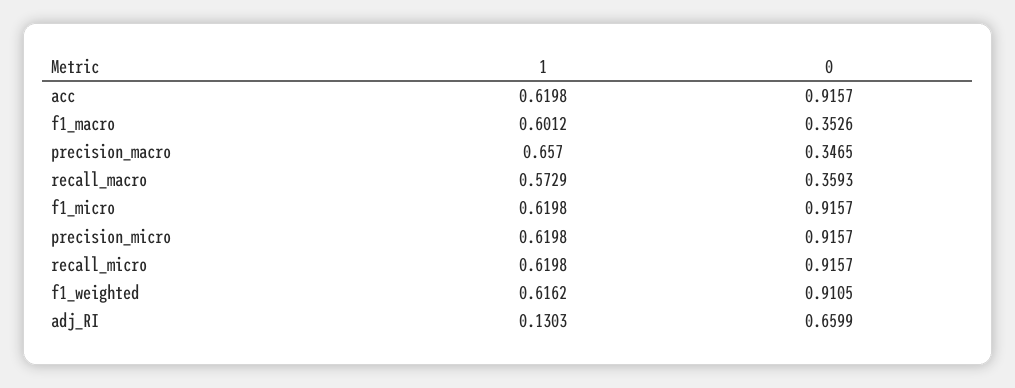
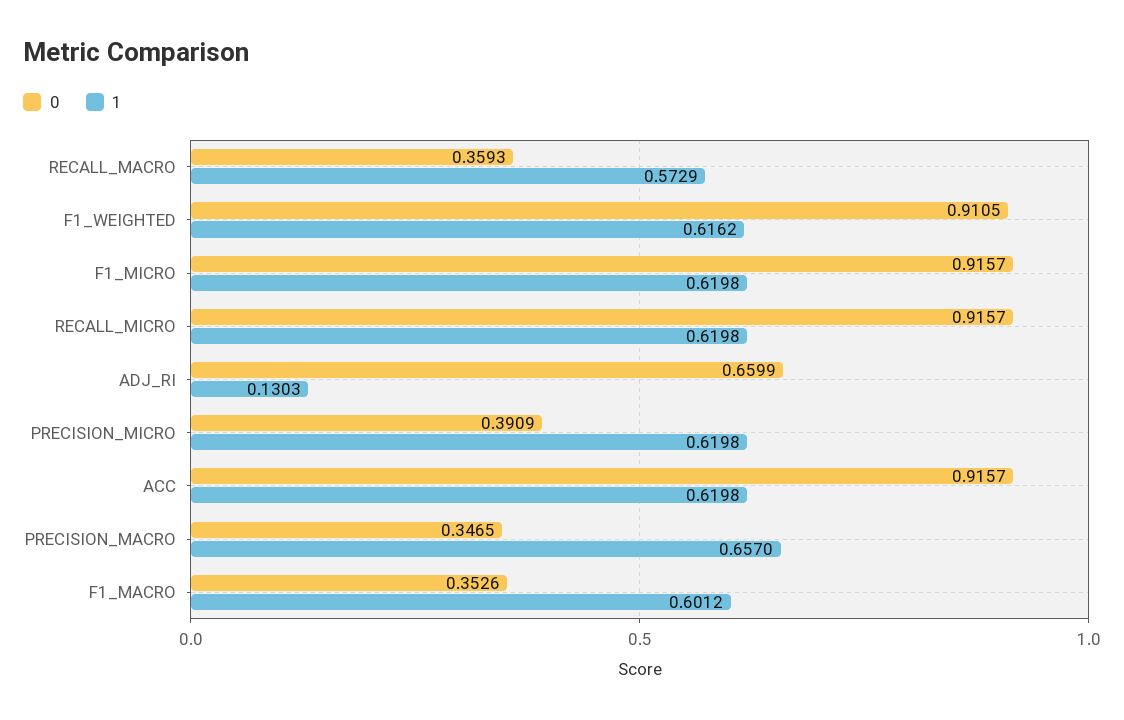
0, precision_micro: 0.9157 -> 0.3909

